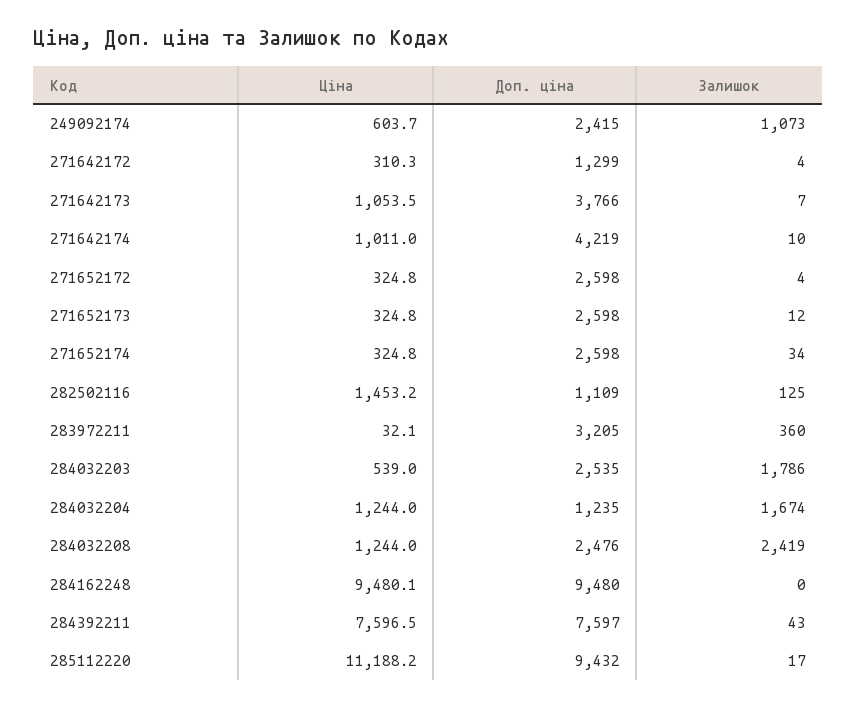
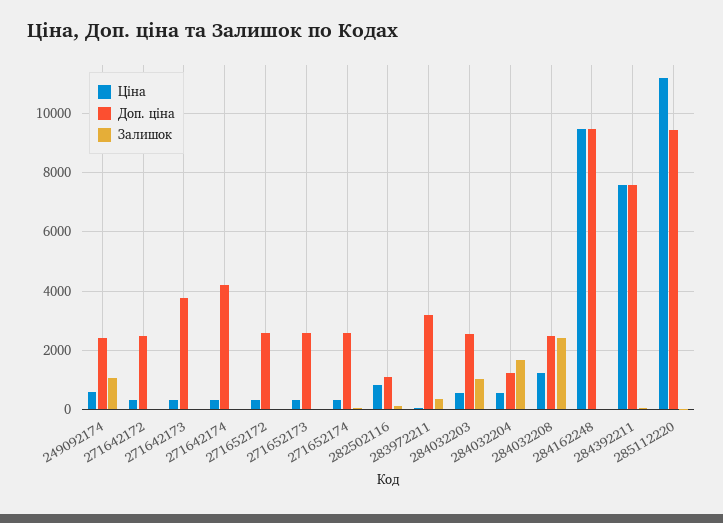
Доп. ціна, 271642172: 1299 -> 2500
Ціна, 271642173: 1053.5 -> 250
Ціна, 271642174: 1011 -> 250
Ціна, 282502116: 1453.2 -> 750
Залишок, 284032203: 1786 -> 1000
Ціна, 284032204: 1244 -> 500

